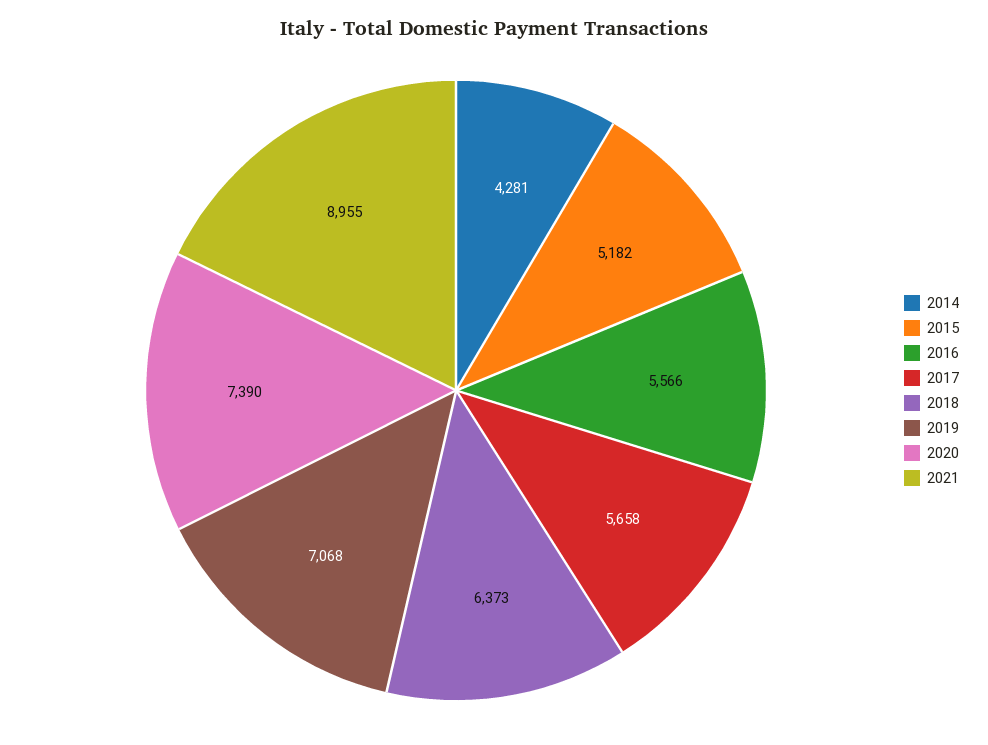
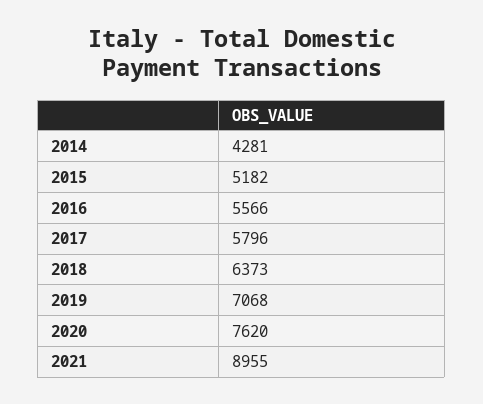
2017: 5658 -> 5796
2020: 7390 -> 7620

